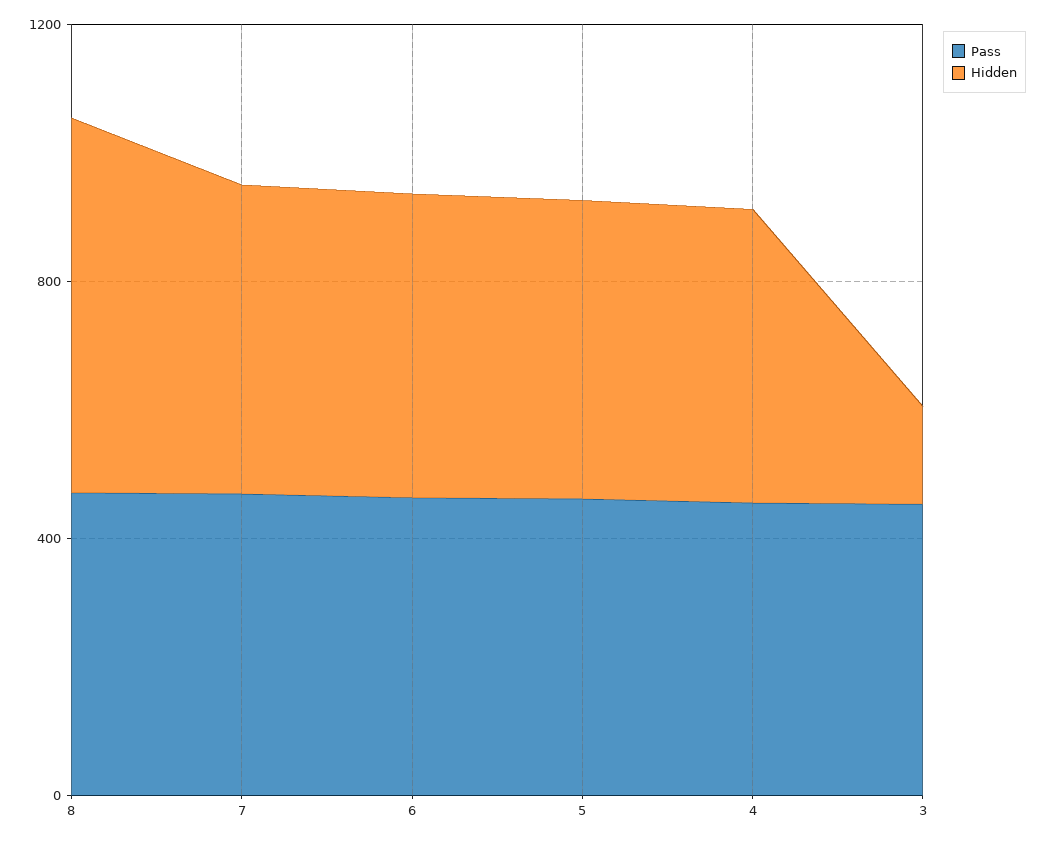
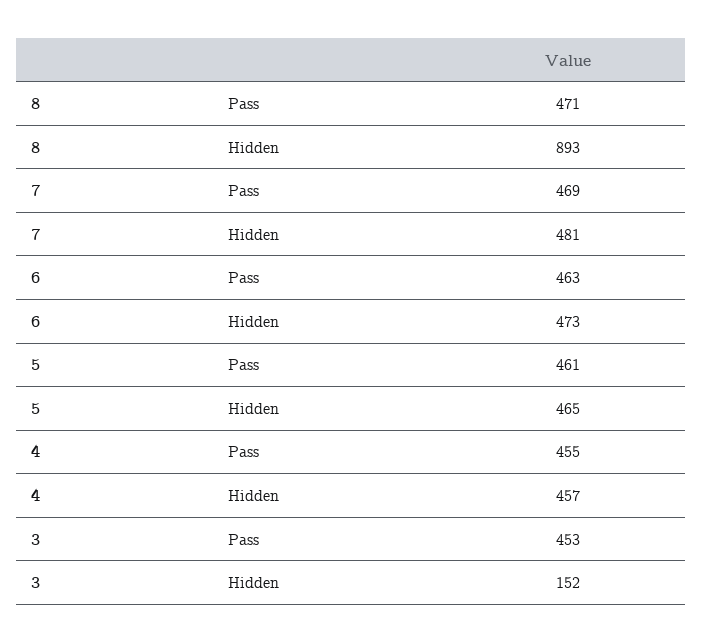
Hidden, 8: 600 -> 893

